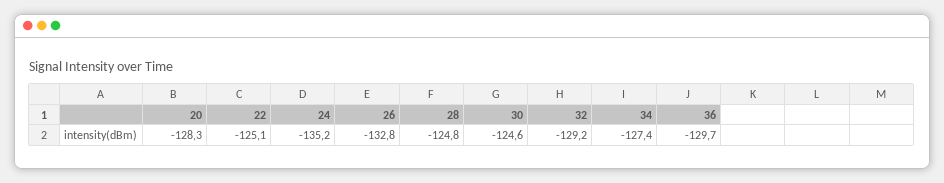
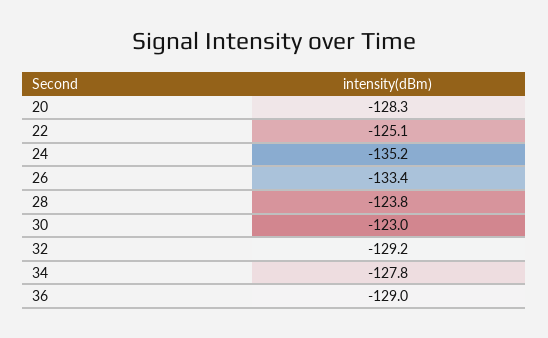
26: -132.8 -> -133.4
28: -124.8 -> -123.8
30: -124.6 -> -123
34: -127.4 -> -127.8
36: -129.7 -> -129

